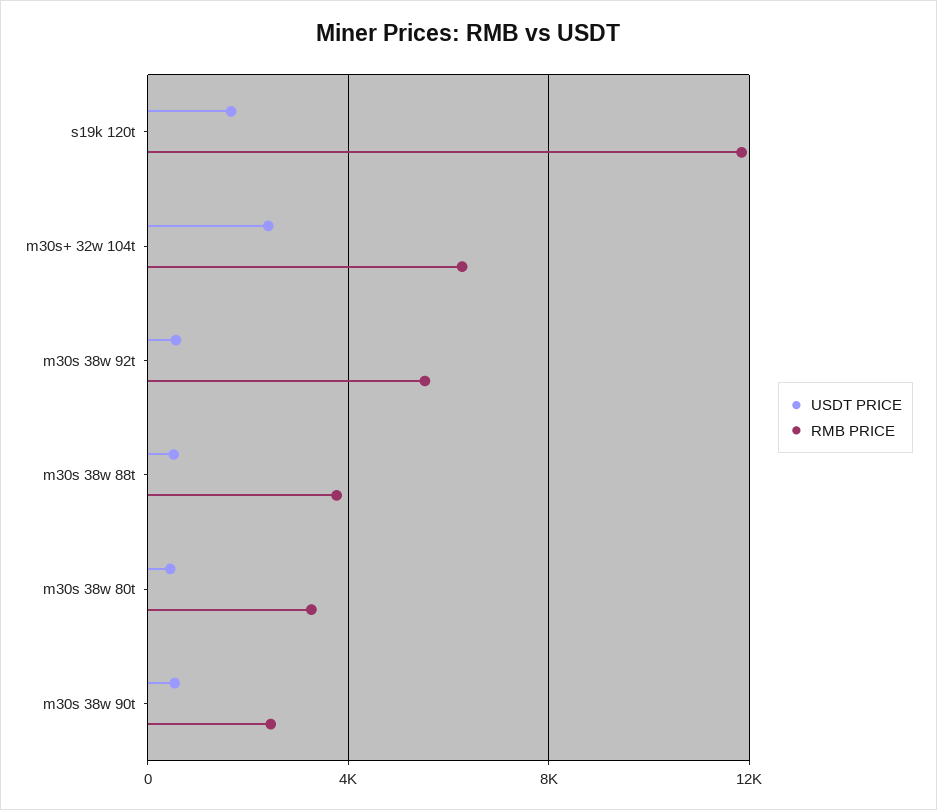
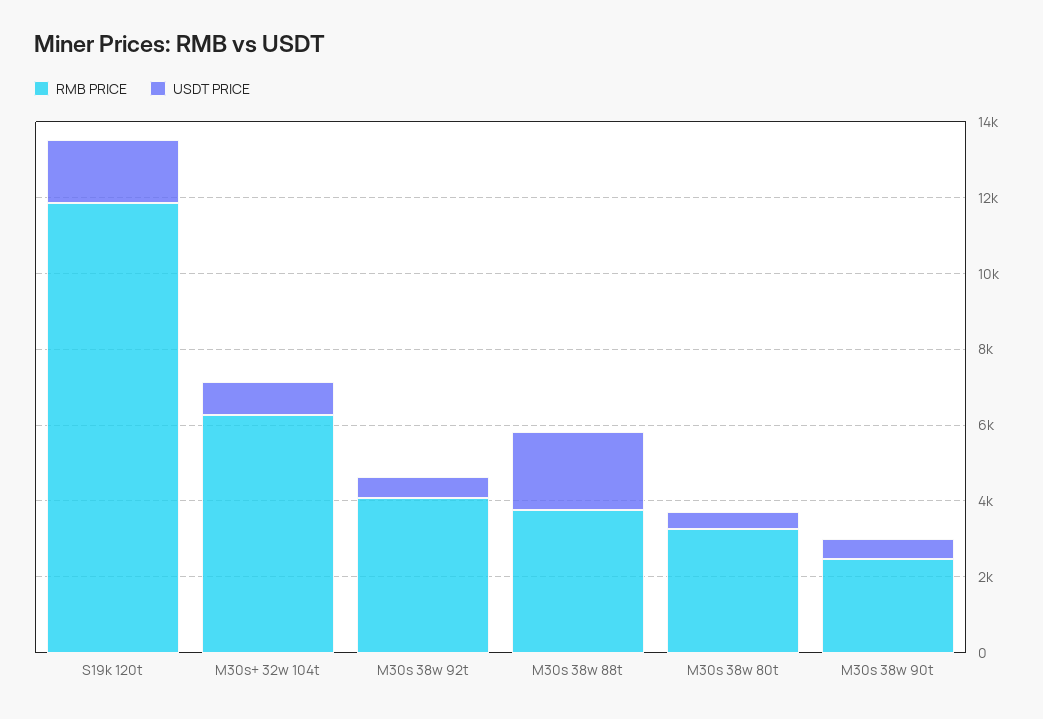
USDT PRICE, m30s+ 32w 104t: 2500 -> 1000
RMB PRICE, m30s 38w 92t: 5500 -> 4000
USDT PRICE, m30s 38w 88t: 500 -> 2000

